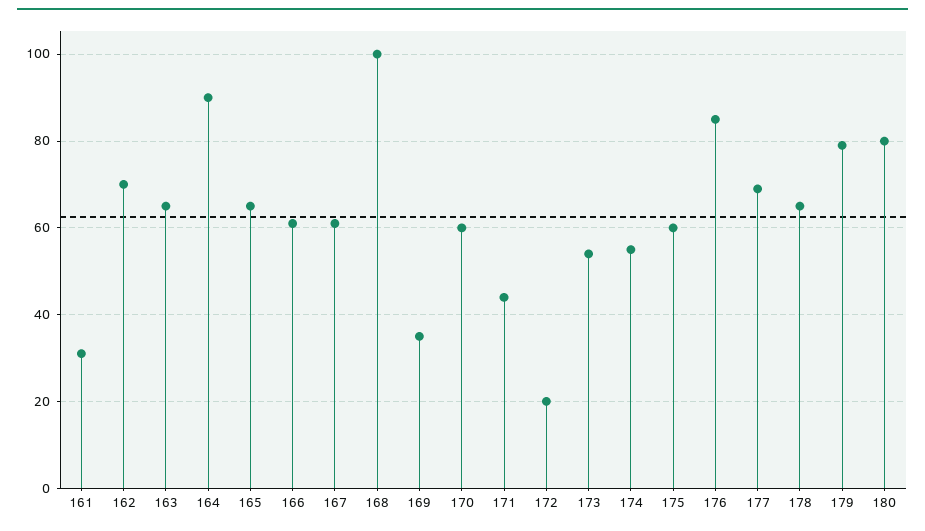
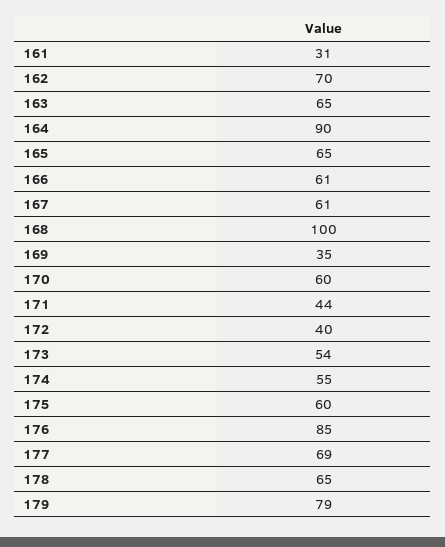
172: 20 -> 40
180: 80 -> none

